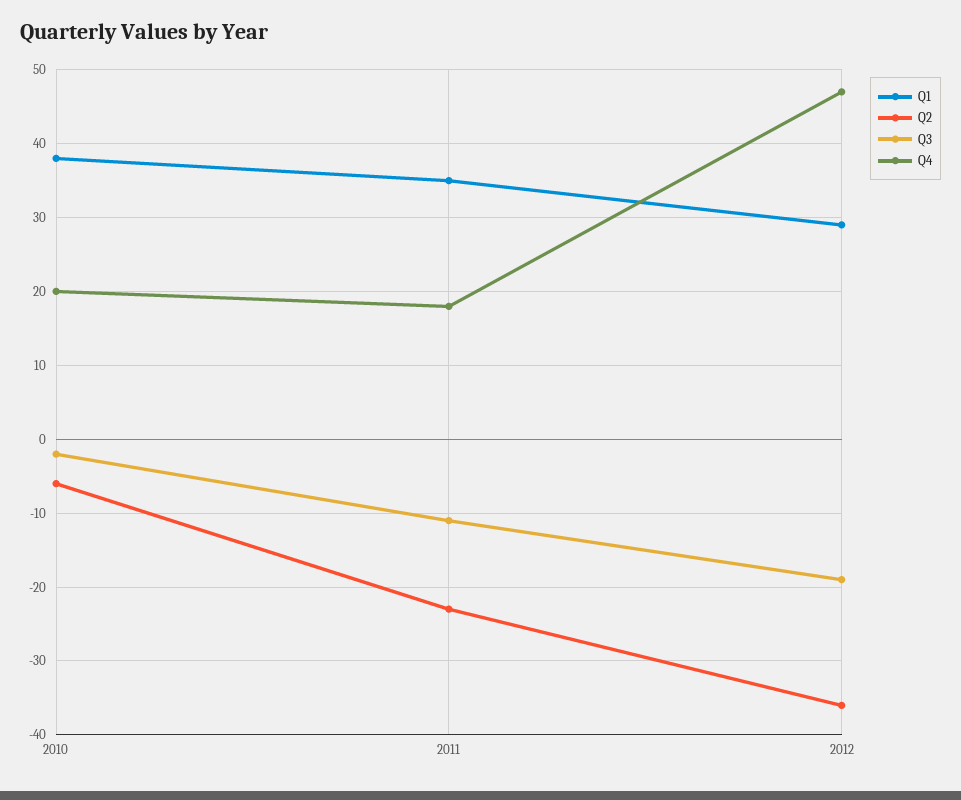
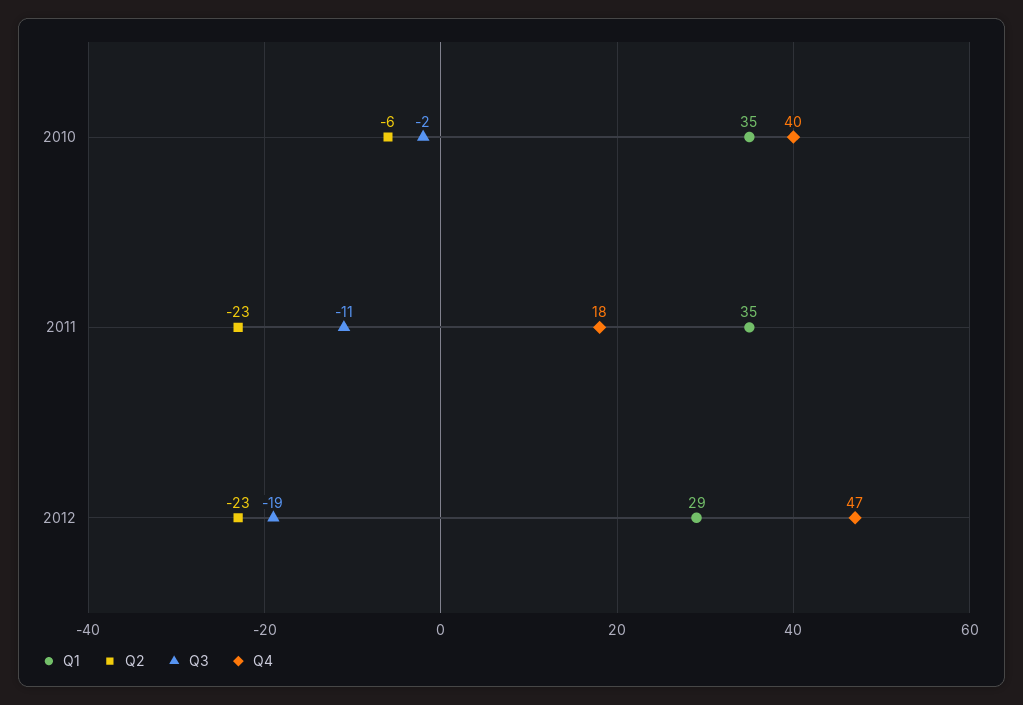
Q1, 2010: 38 -> 35
Q4, 2010: 20 -> 40
Q2, 2012: -36 -> -23

